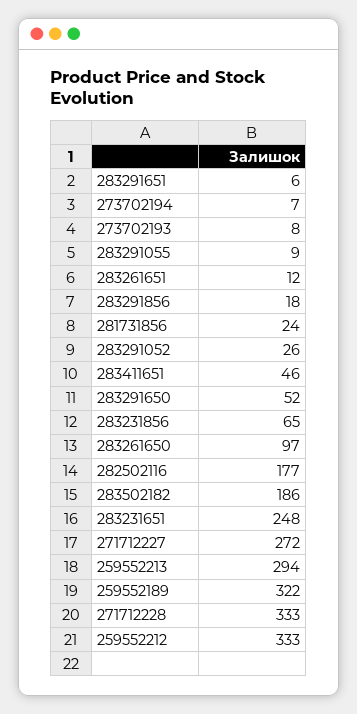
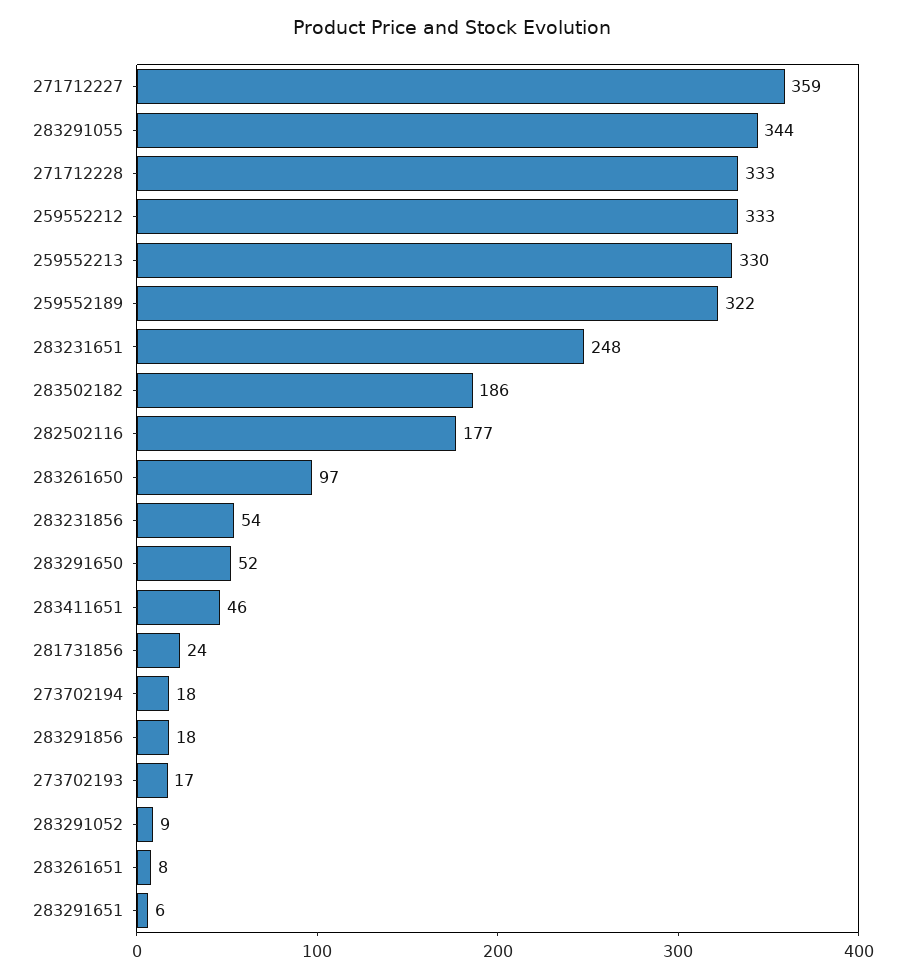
273702194: 7 -> 18
273702193: 8 -> 17
283291055: 9 -> 344
283261651: 12 -> 8
283291052: 26 -> 9
283231856: 65 -> 54
271712227: 272 -> 359
259552213: 294 -> 330

